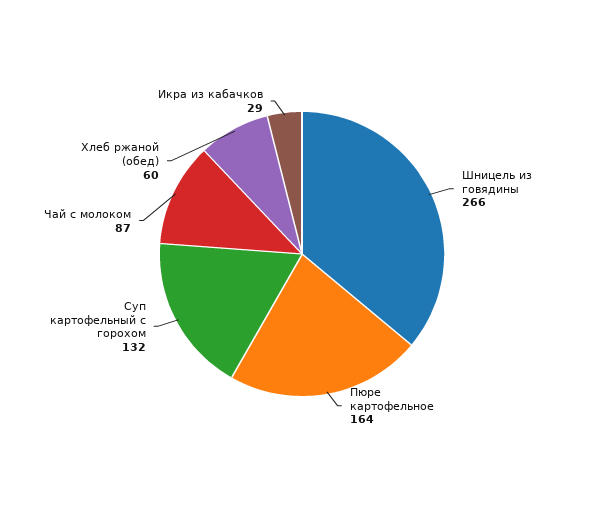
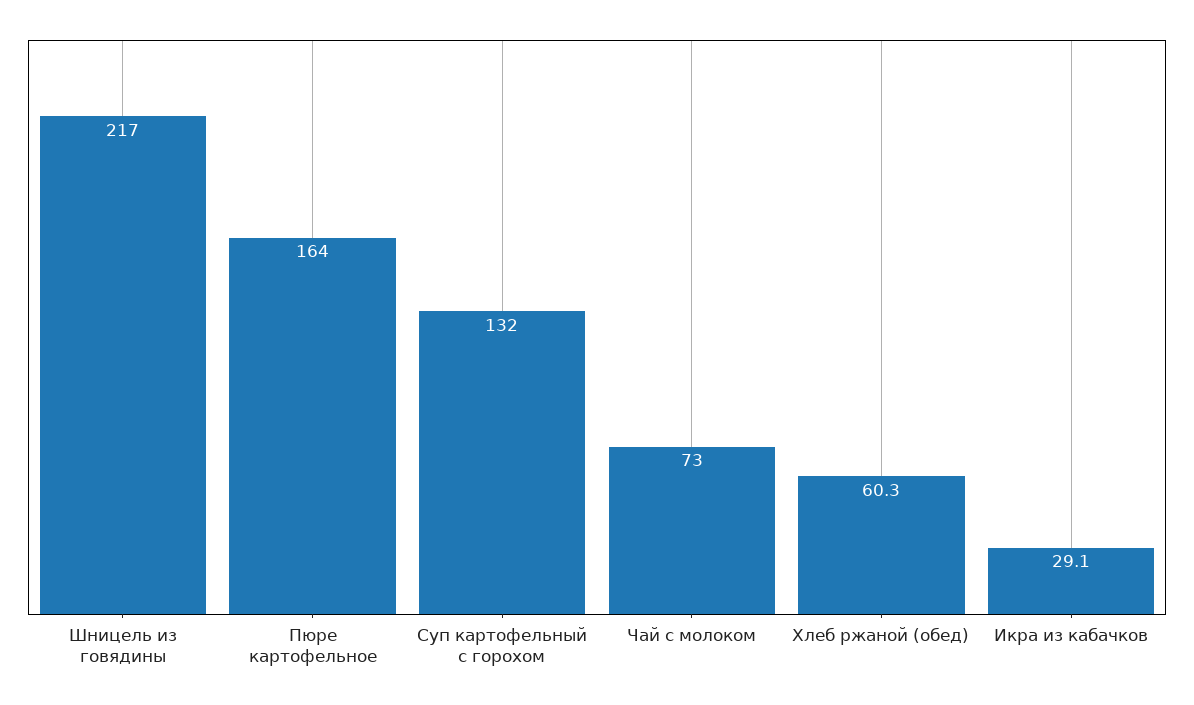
Шницель из говядины: 266 -> 217
Чай с молоком: 87 -> 73

